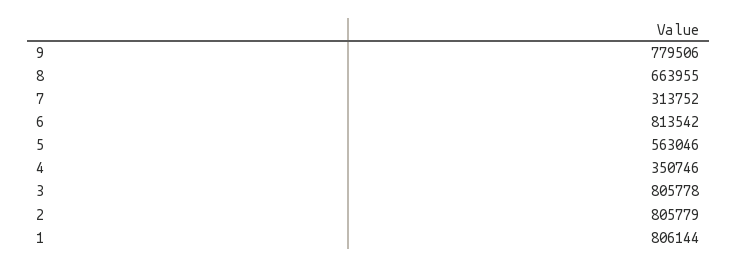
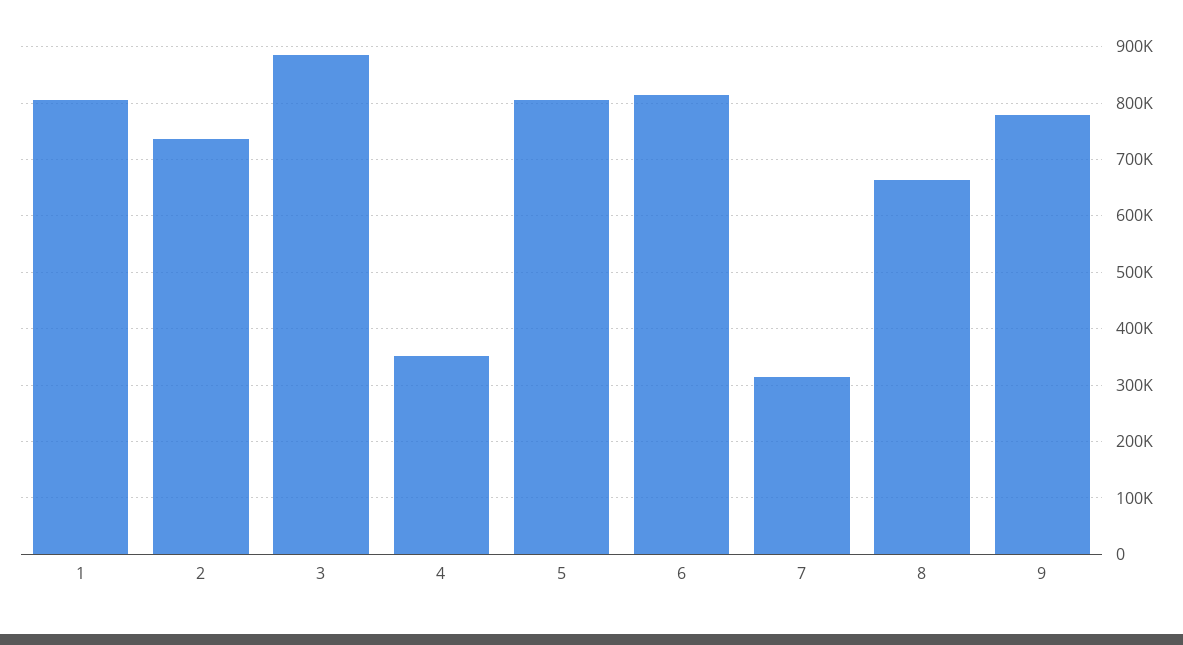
5: 563046 -> 800000
3: 805778 -> 880000
2: 805779 -> 740000

